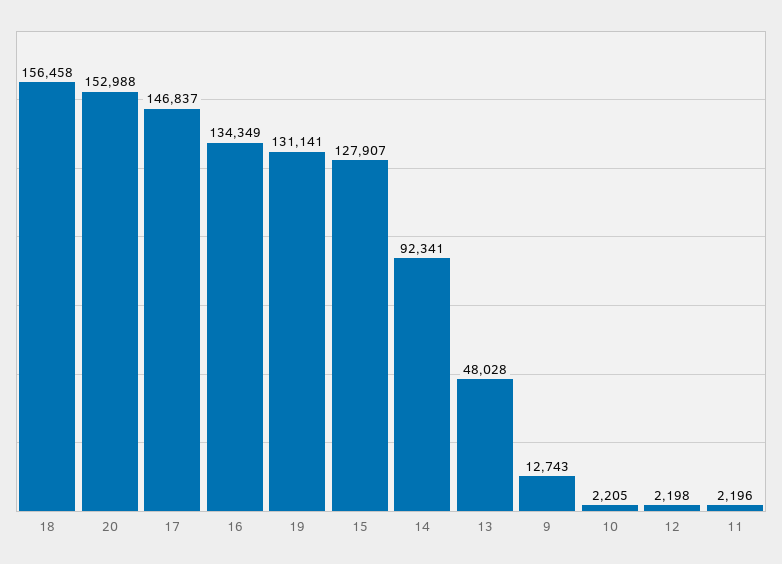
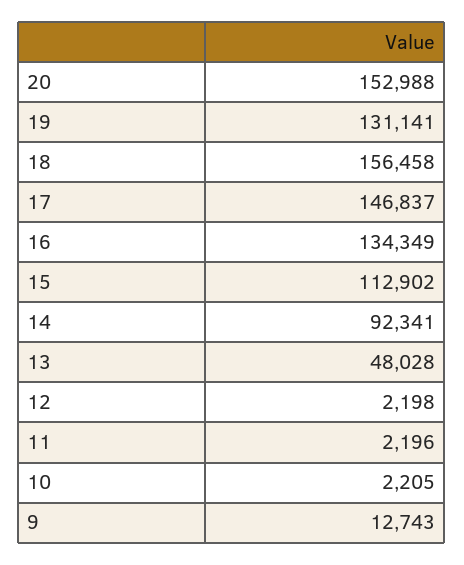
15: 127907 -> 112902

